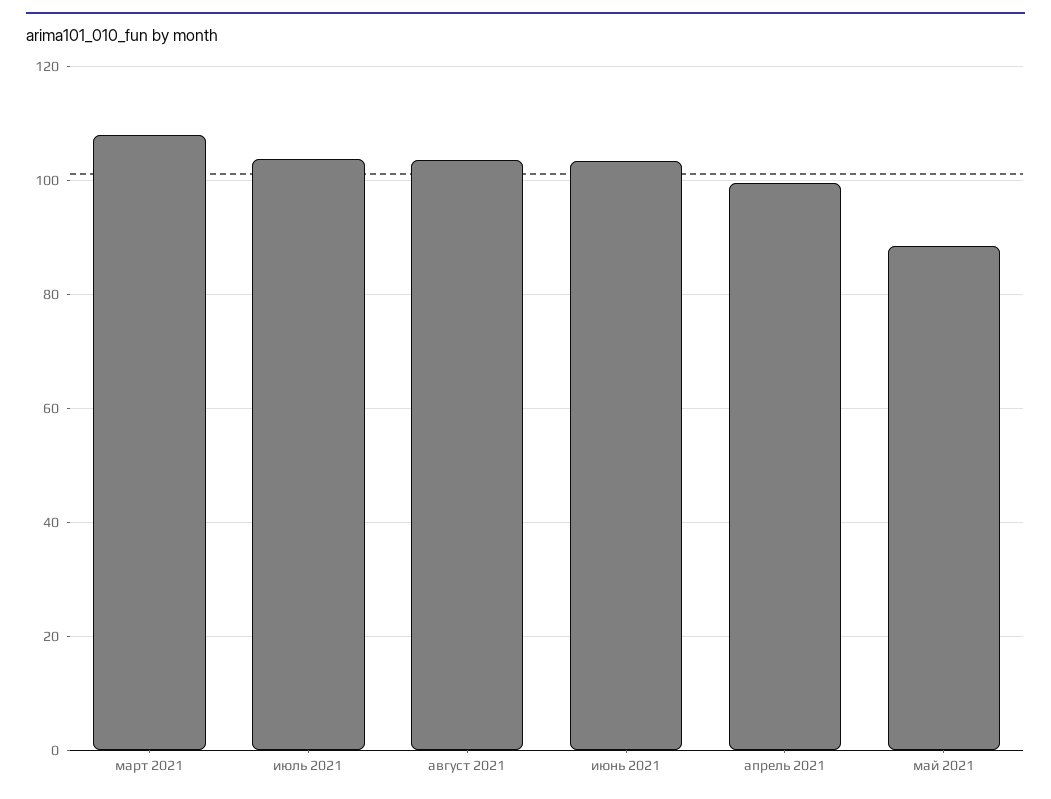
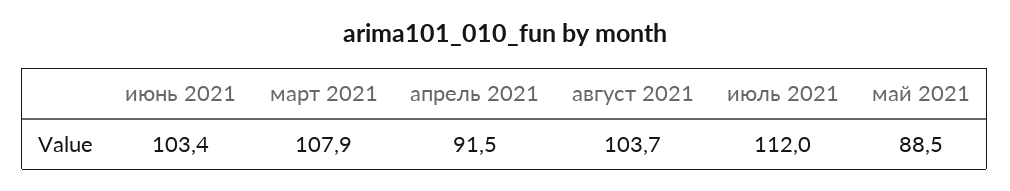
июль 2021: 104 -> 112
апрель 2021: 100 -> 91.5

